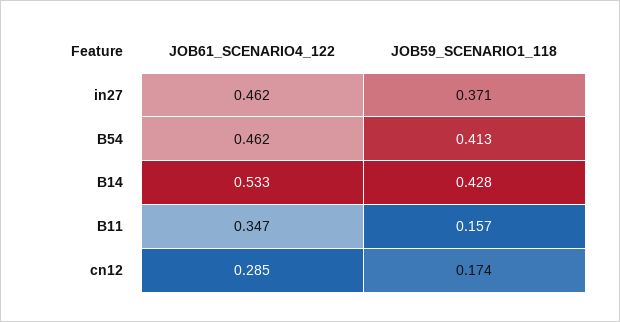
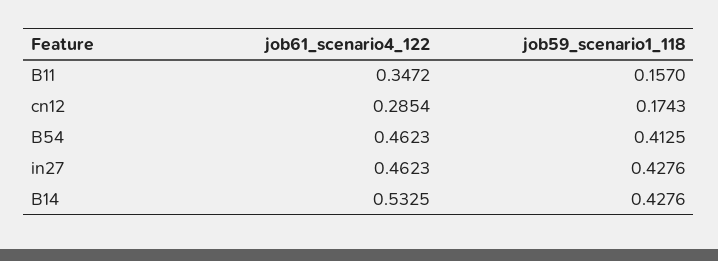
JOB59_SCENARIO1_118, in27: 0.371 -> 0.4276

